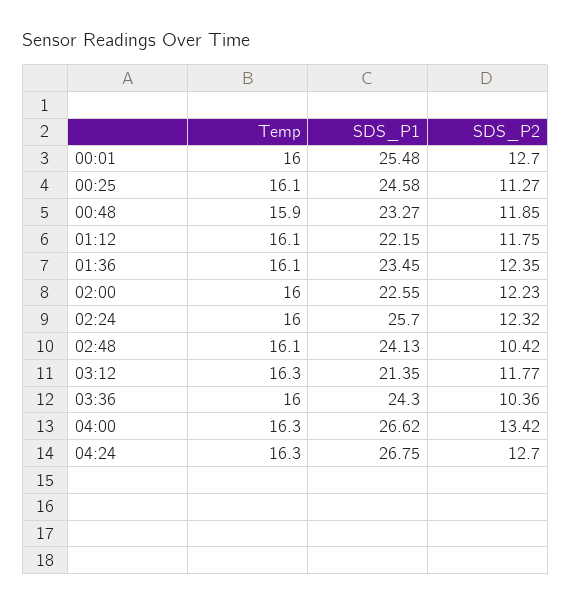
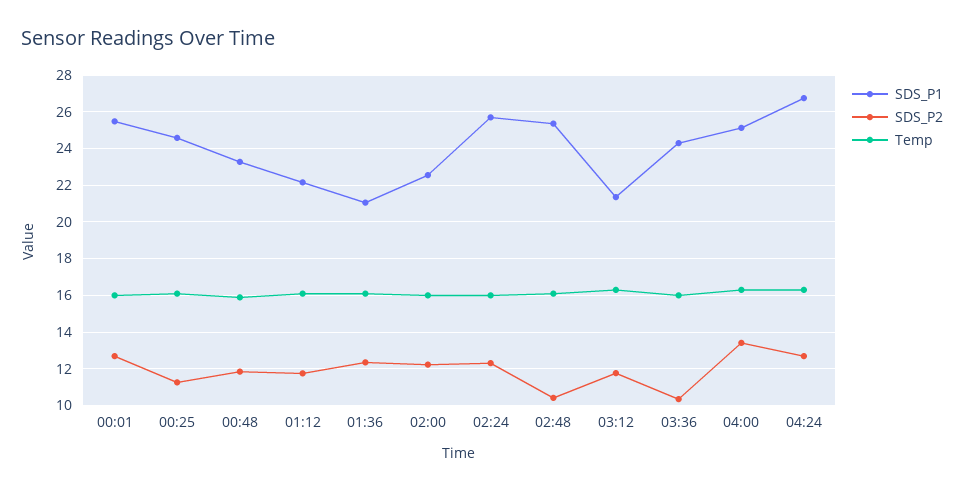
SDS_P1, 01:36: 23.45 -> 21
SDS_P1, 02:48: 24.13 -> 25.5
SDS_P1, 04:00: 26.62 -> 25

